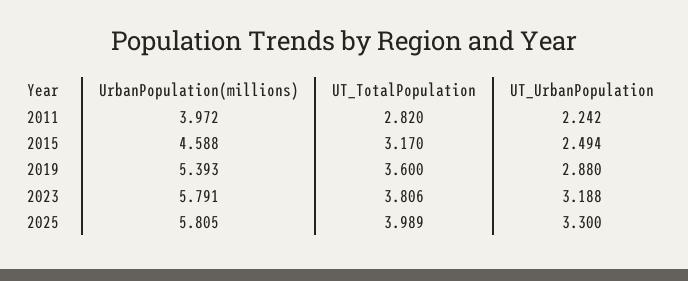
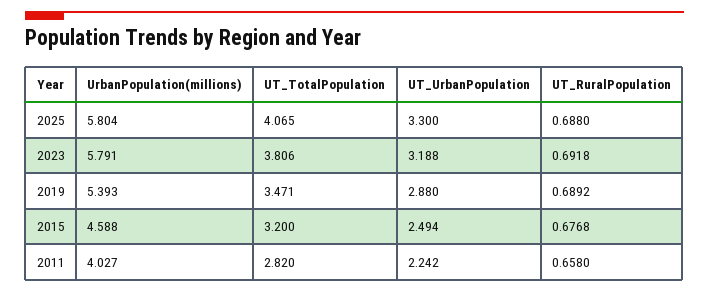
UrbanPopulation(millions), 2011: 3.972 -> 4.027
UT_TotalPopulation, 2015: 3.17 -> 3.2
UT_TotalPopulation, 2019: 3.6 -> 3.471
UrbanPopulation(millions), 2025: 5.805 -> 5.804
UT_TotalPopulation, 2025: 3.989 -> 4.065
UT_RuralPopulation, 2025: none -> 0.688
UT_RuralPopulation, 2023: none -> 0.6918
UT_RuralPopulation, 2019: none -> 0.6892
UT_RuralPopulation, 2015: none -> 0.6768
UT_RuralPopulation, 2011: none -> 0.658

